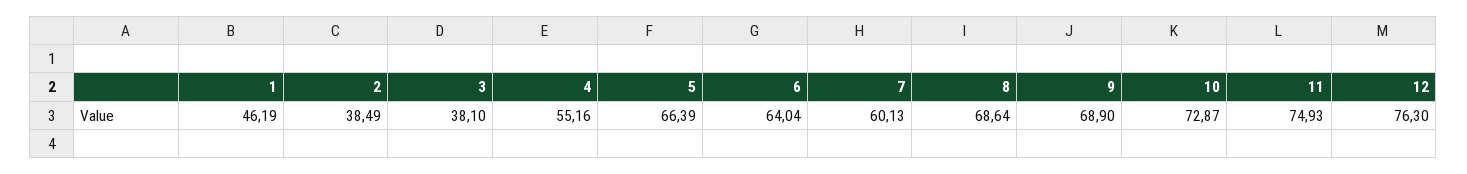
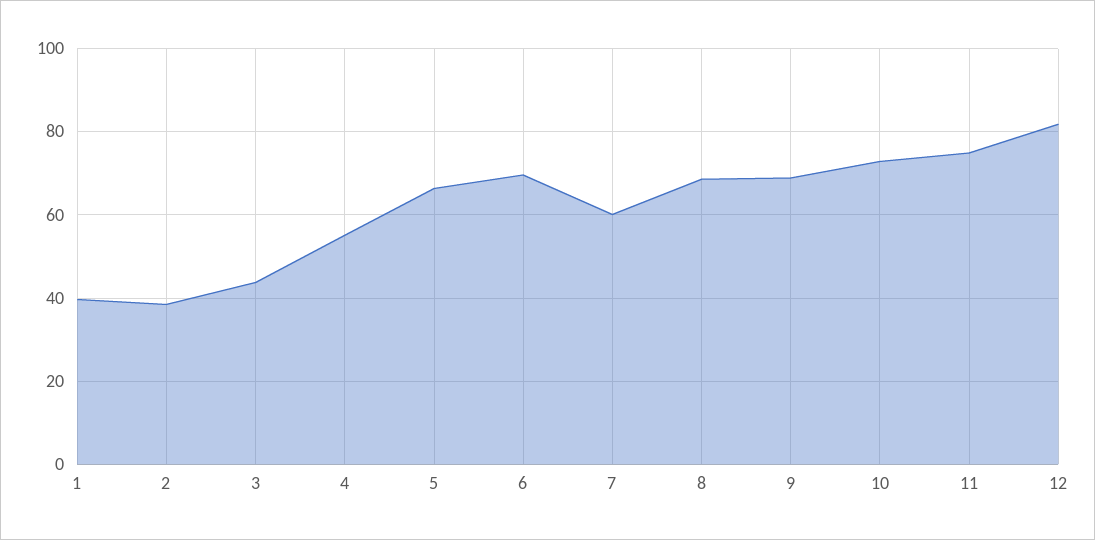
1: 46.19 -> 40
3: 38.1 -> 44
6: 64.04 -> 70
12: 76.3 -> 82

